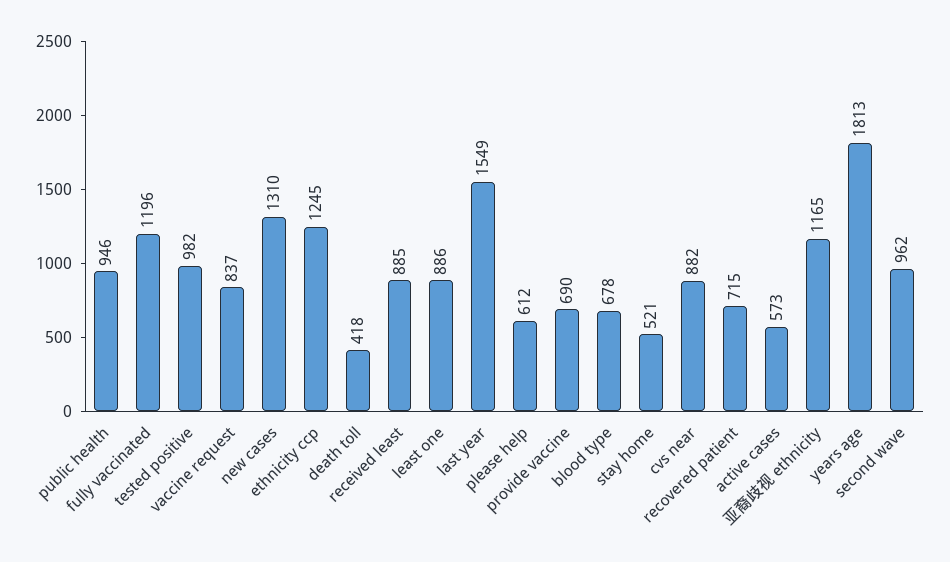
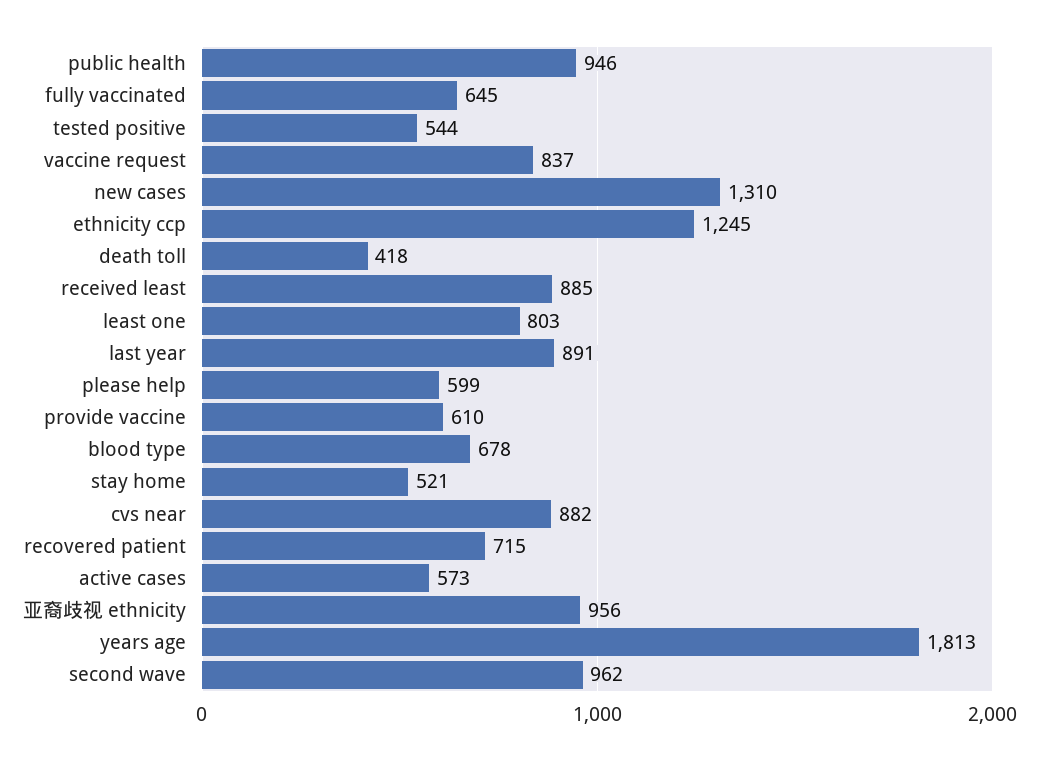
fully vaccinated: 1196 -> 645
tested positive: 982 -> 544
least one: 886 -> 803
last year: 1549 -> 891
please help: 612 -> 599
provide vaccine: 690 -> 610
亚裔歧视 ethnicity: 1165 -> 956

